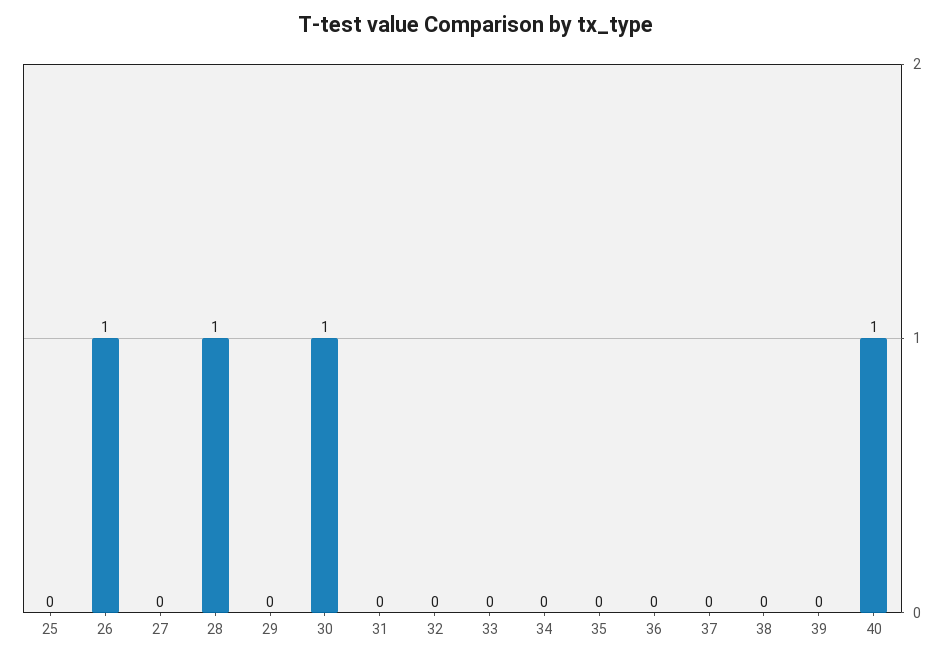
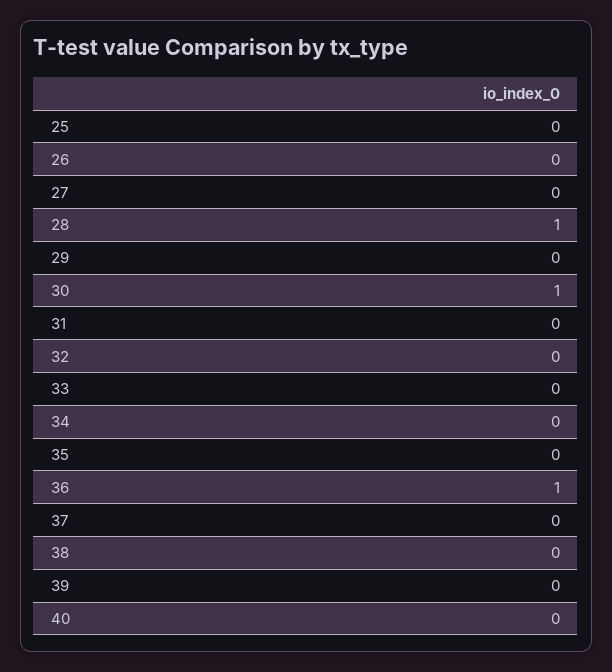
26: 1 -> 0
36: 0 -> 1
40: 1 -> 0

